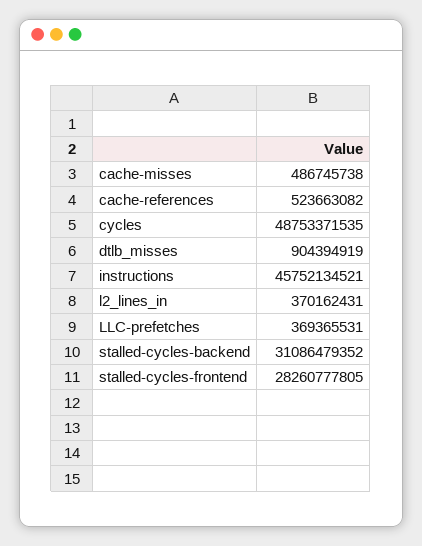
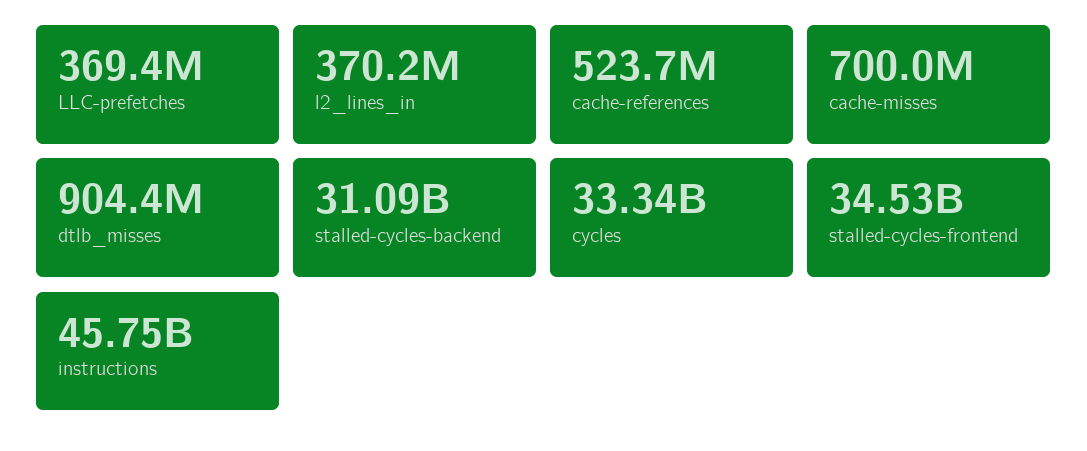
cache-misses: 486745738 -> 700000000
cycles: 48753371535 -> 33340000000
stalled-cycles-frontend: 28260777805 -> 34530000000

